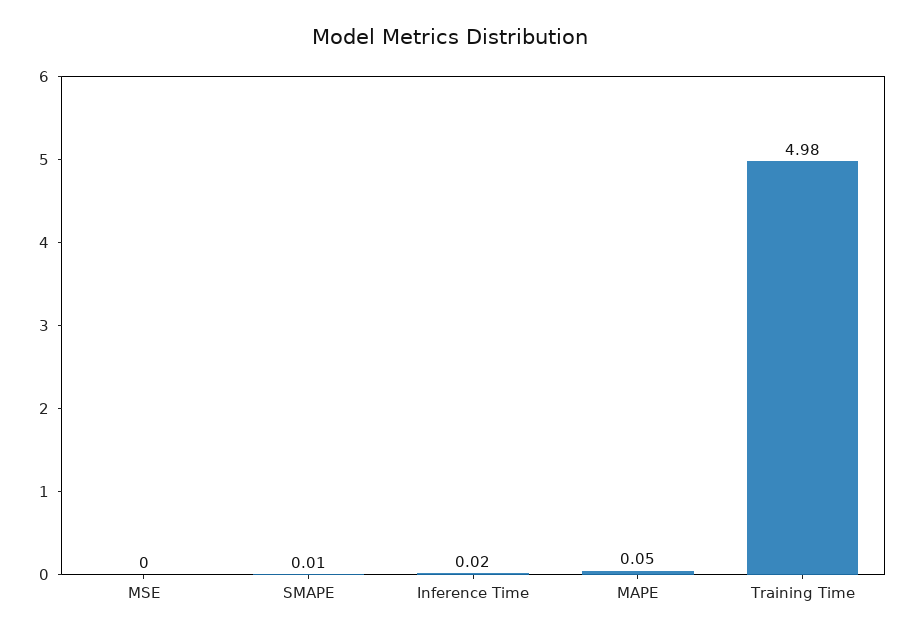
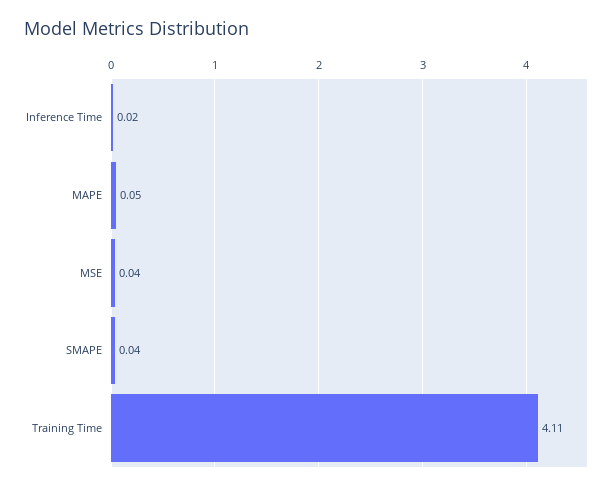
MSE: 0 -> 0.04
SMAPE: 0.01 -> 0.04
Training Time: 4.98 -> 4.11

